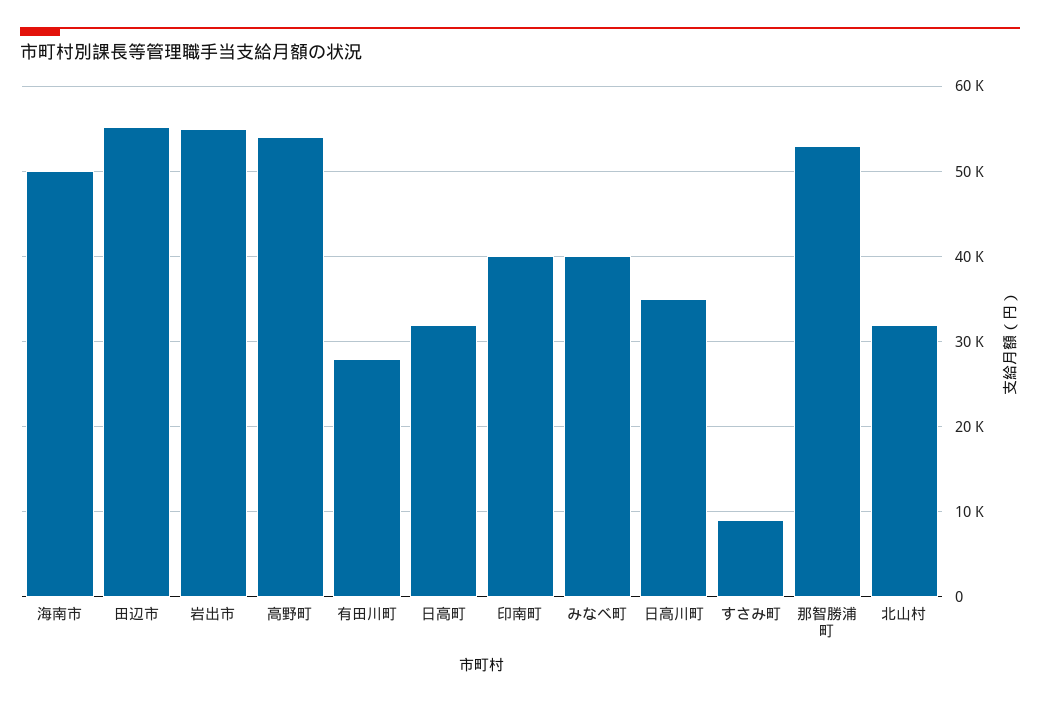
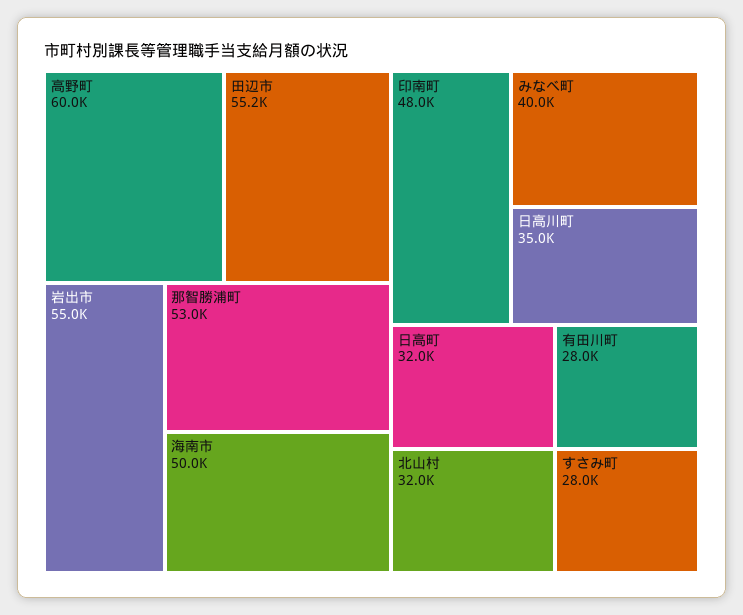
高野町: 54000 -> 60000
印南町: 40000 -> 48000
すさみ町: 9000 -> 28000

